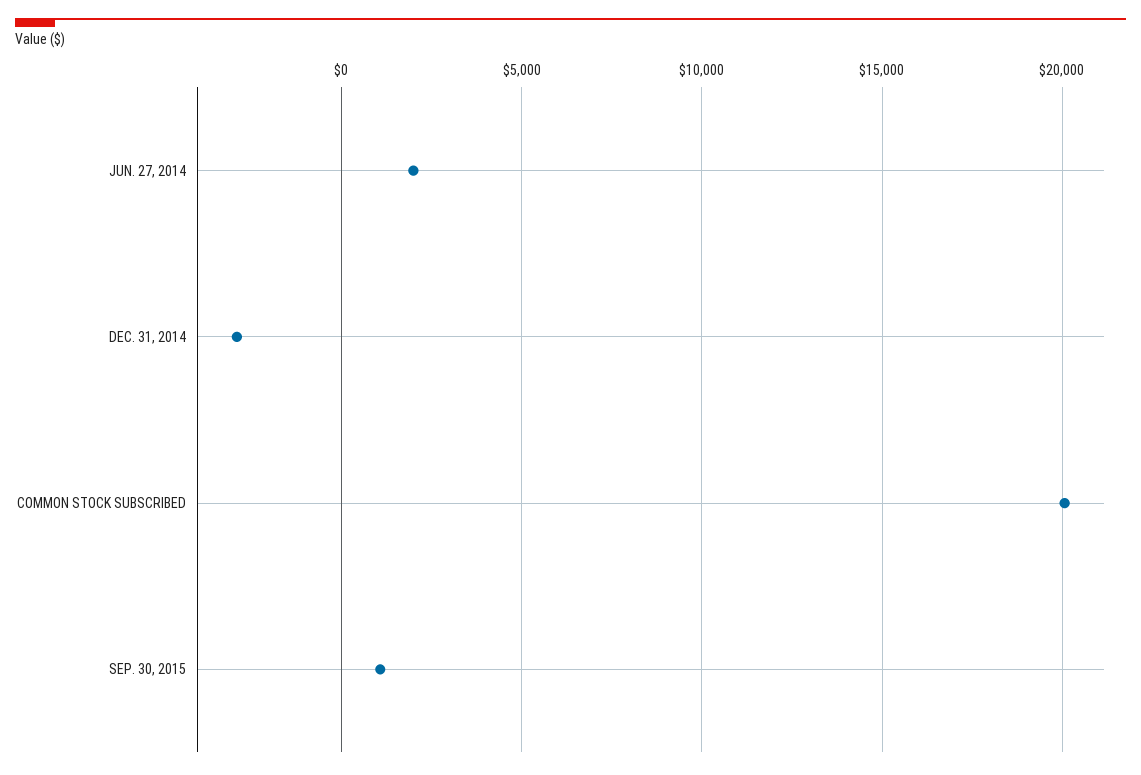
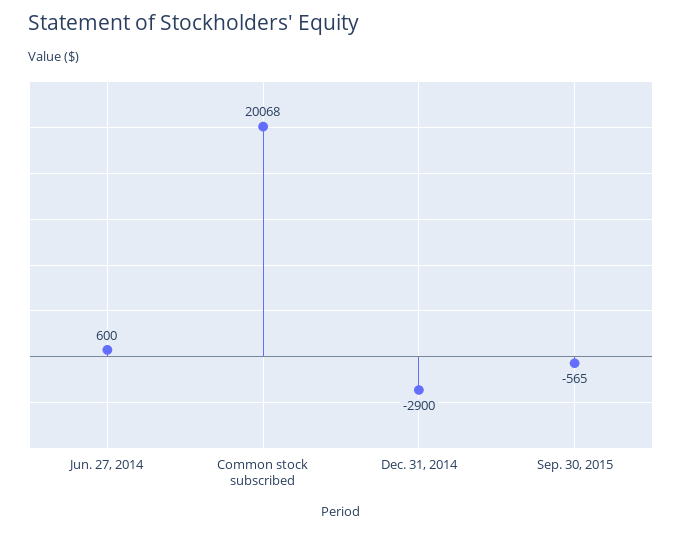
JUN. 27, 2014: 2000 -> 600
SEP. 30, 2015: 1000 -> -565

